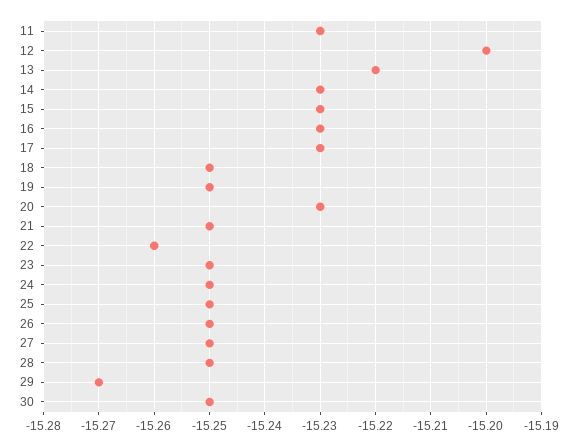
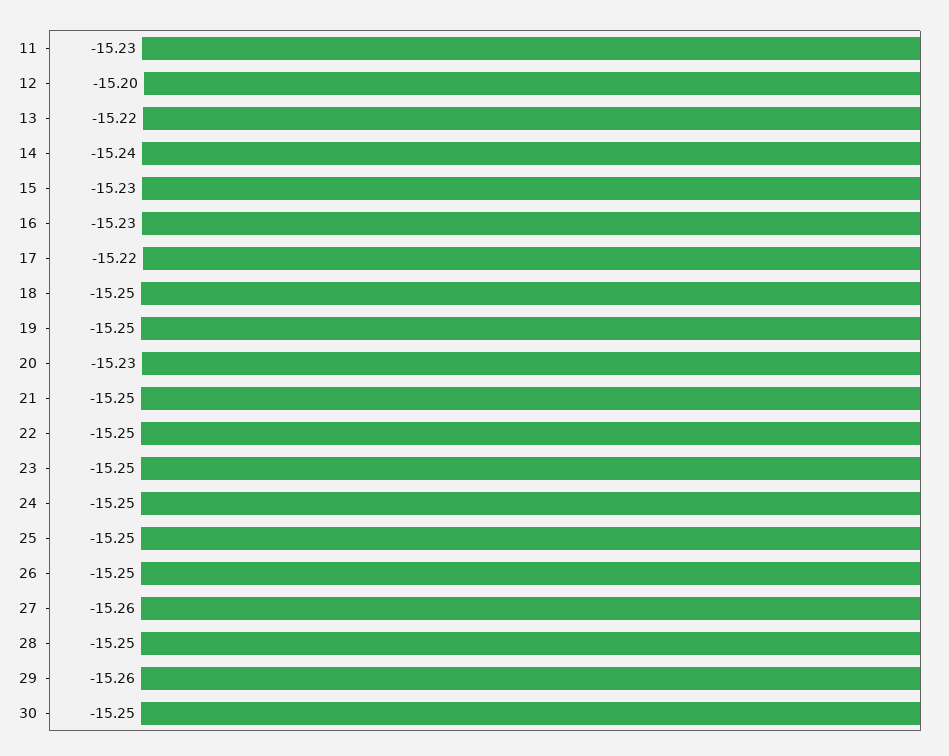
14: -15.23 -> -15.24
17: -15.23 -> -15.22
22: -15.26 -> -15.25
27: -15.25 -> -15.26
29: -15.27 -> -15.26

